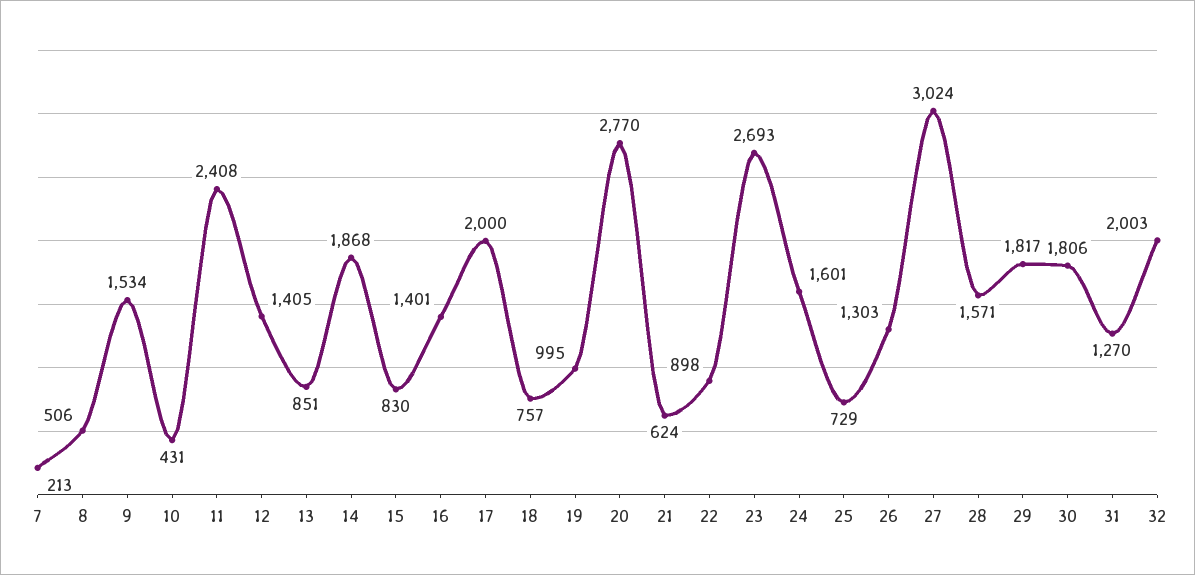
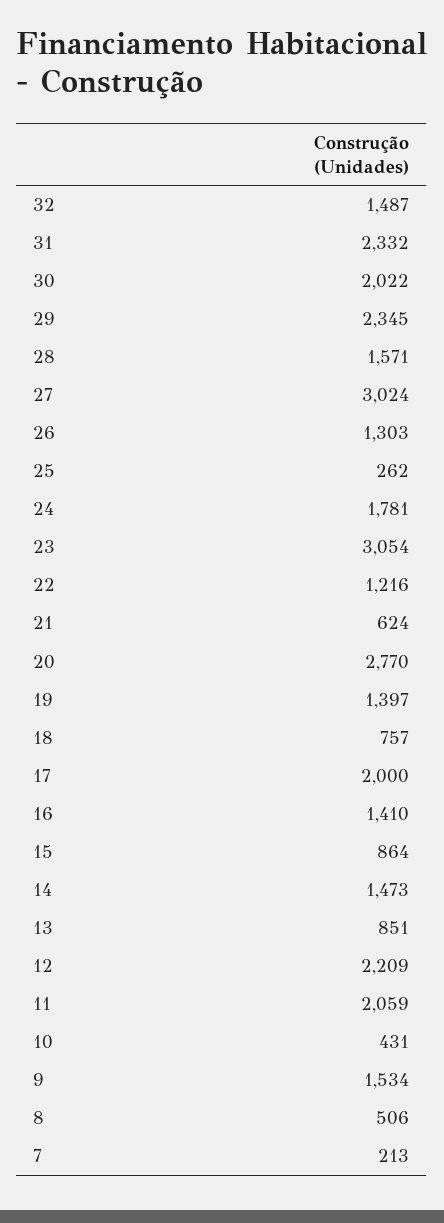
11: 2408 -> 2059
12: 1405 -> 2209
14: 1868 -> 1473
15: 830 -> 864
16: 1401 -> 1410
19: 995 -> 1397
22: 898 -> 1216
23: 2693 -> 3054
24: 1601 -> 1781
25: 729 -> 262
29: 1817 -> 2345
30: 1806 -> 2022
31: 1270 -> 2332
32: 2003 -> 1487

